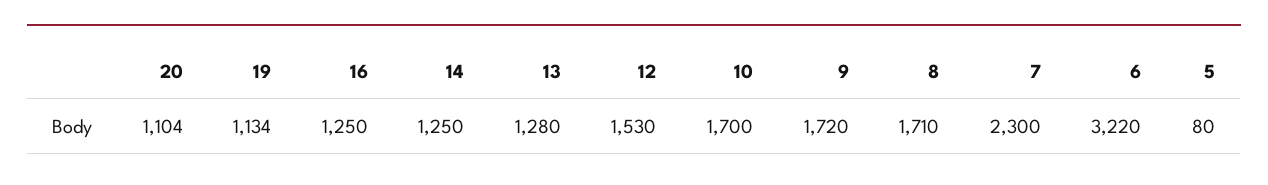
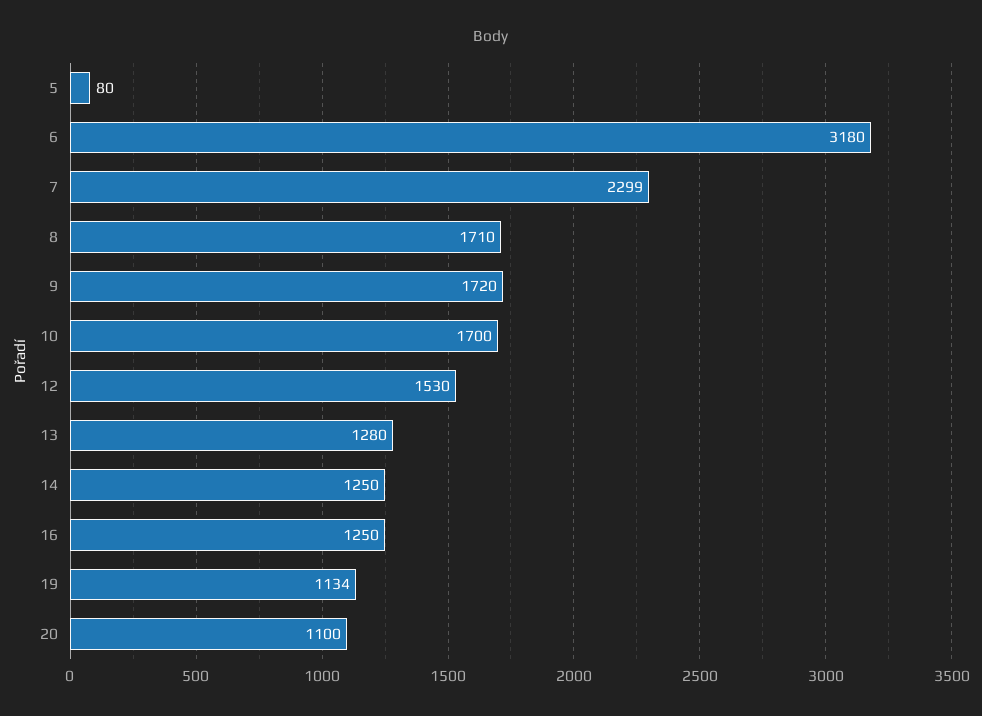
20: 1104 -> 1100
7: 2300 -> 2299
6: 3220 -> 3180

